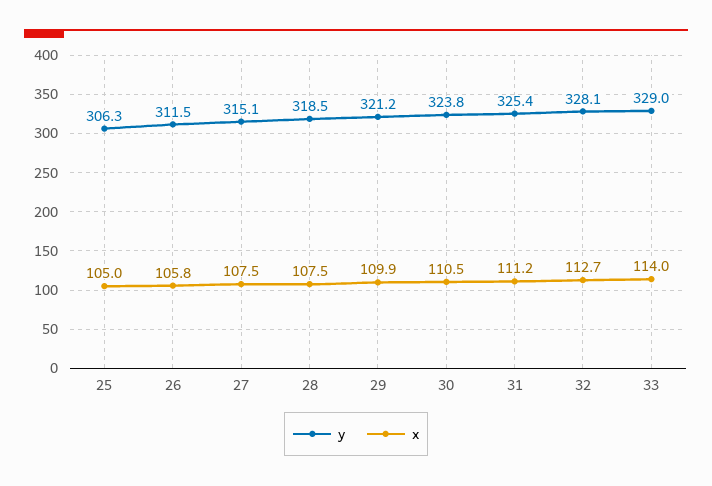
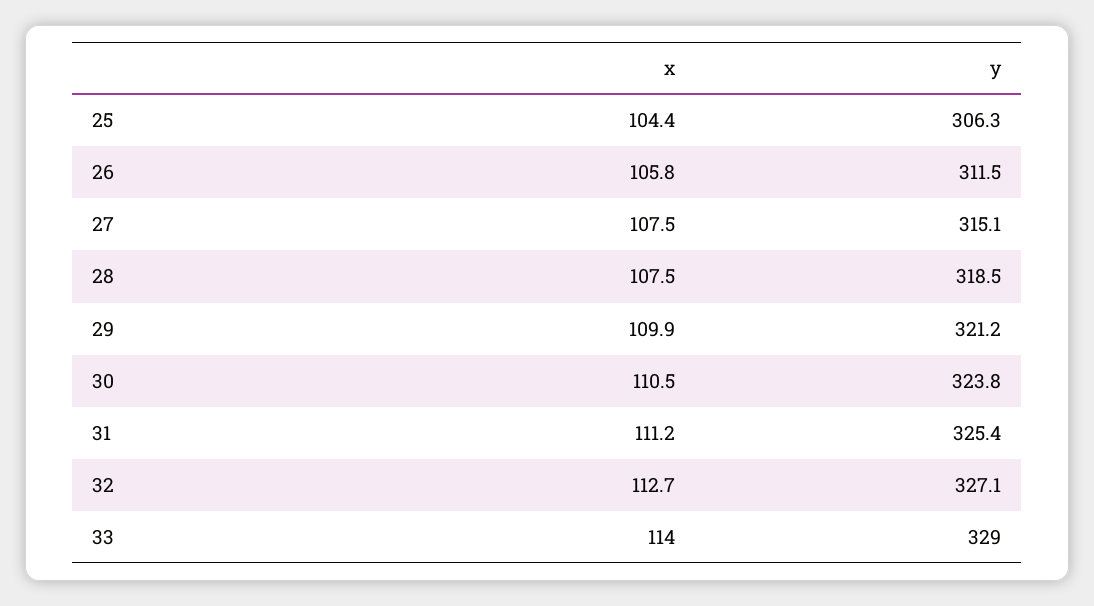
x, 25: 105 -> 104.4
y, 32: 328.1 -> 327.1

